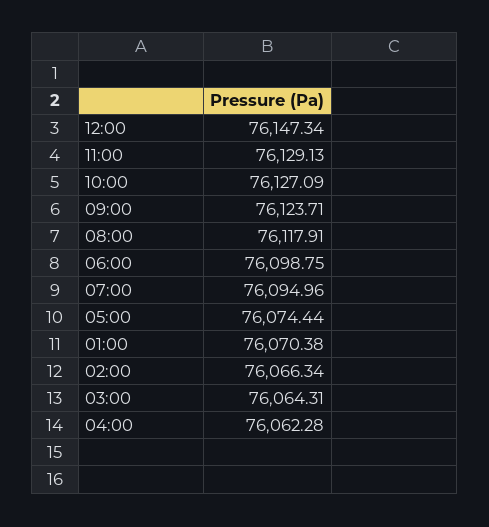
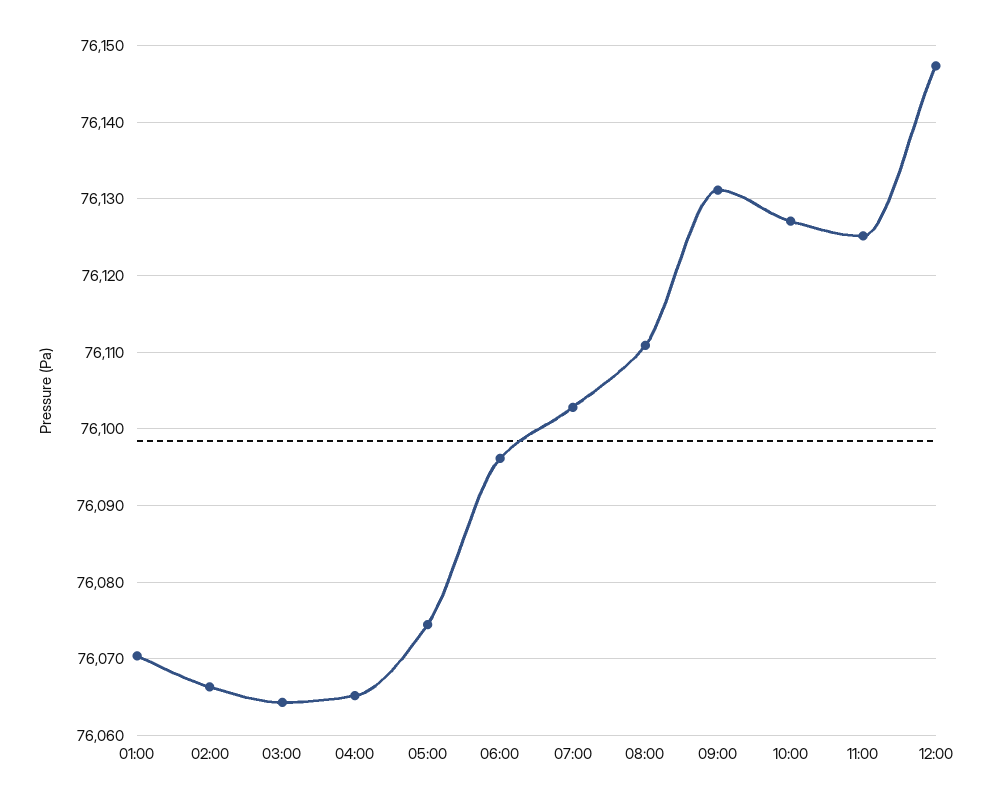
11:00: 76129.13 -> 76125
09:00: 76123.71 -> 76131
08:00: 76117.91 -> 76111
06:00: 76098.75 -> 76096
07:00: 76094.96 -> 76103
04:00: 76062.28 -> 76065

